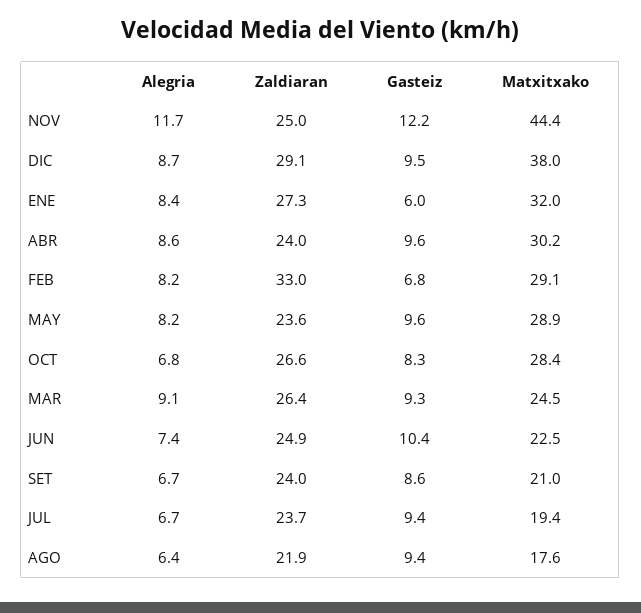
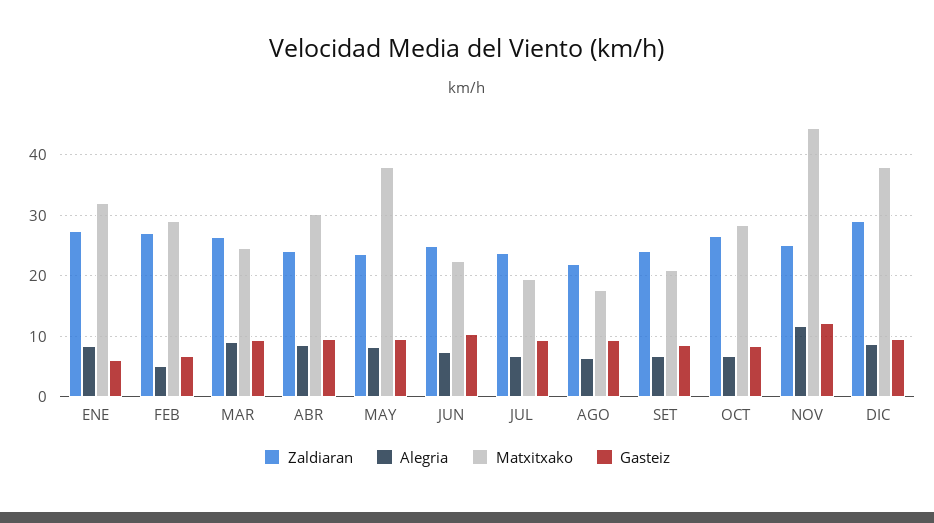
Alegria, FEB: 8.2 -> 5
Zaldiaran, FEB: 33 -> 27
Matxitxako, MAY: 28.9 -> 38

